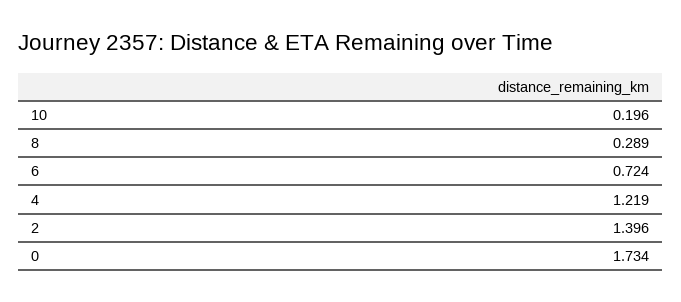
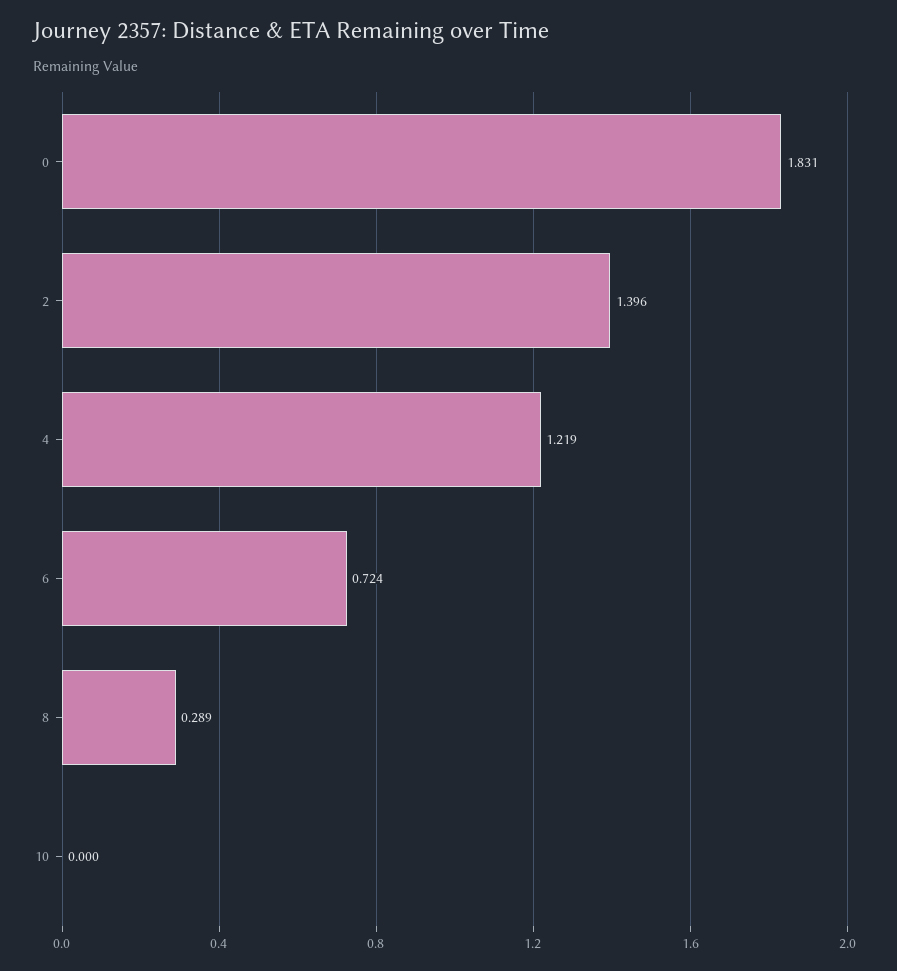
10: 0.196 -> 0
0: 1.734 -> 1.831

